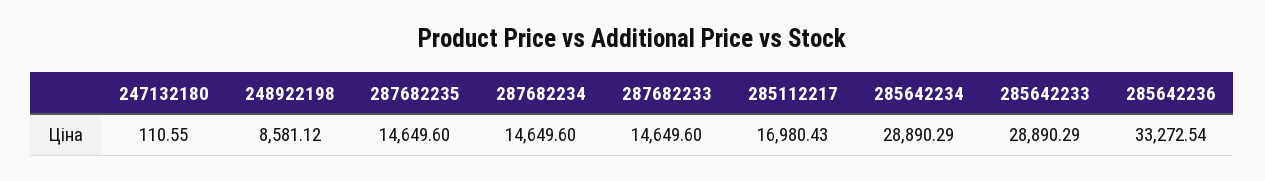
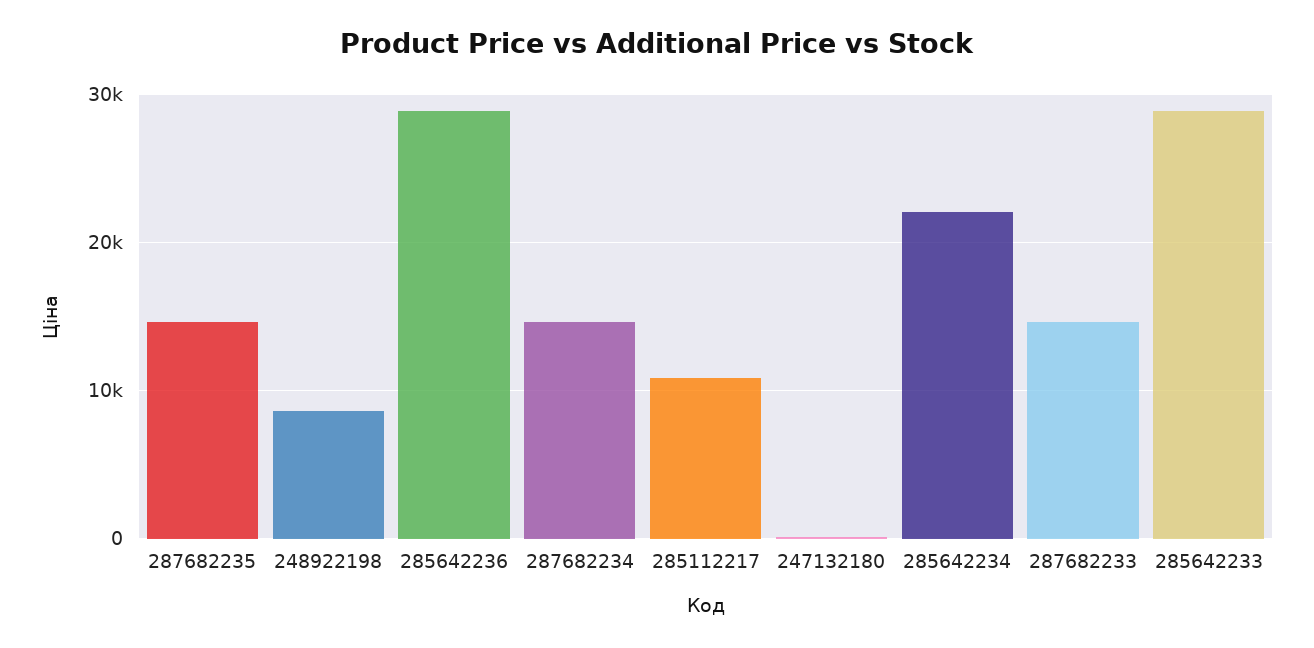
285112217: 16980.43 -> 11000
285642234: 28890.29 -> 22000
285642236: 33272.54 -> 29000

